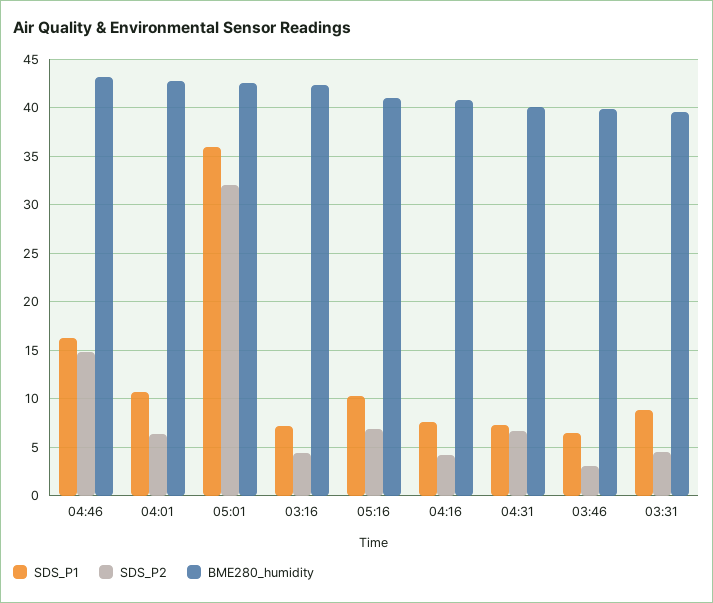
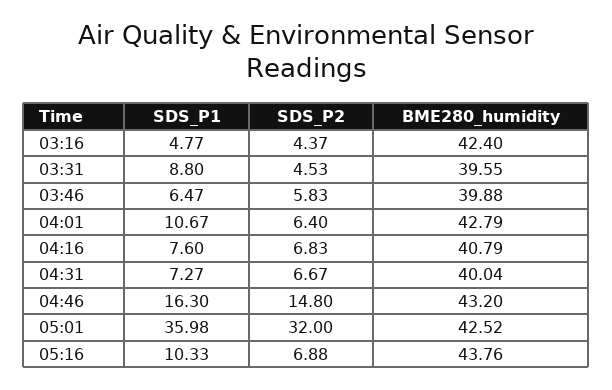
SDS_P1, 03:16: 7 -> 4.77
BME280_humidity, 05:16: 41 -> 43.76
SDS_P2, 04:16: 4 -> 6.83
SDS_P2, 03:46: 3 -> 5.83

